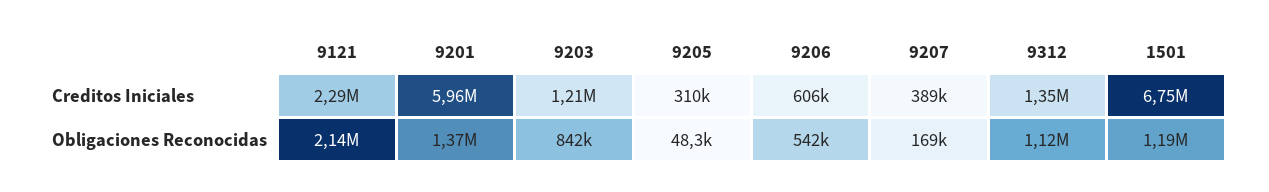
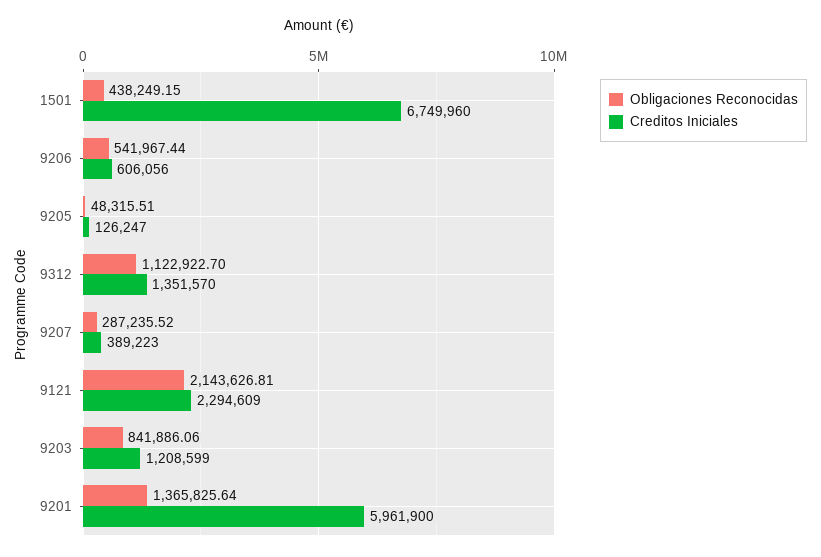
Creditos Iniciales, 9205: 310000 -> 126247
Obligaciones Reconocidas, 9207: 169000 -> 287235.52
Obligaciones Reconocidas, 1501: 1190000 -> 438249.15

